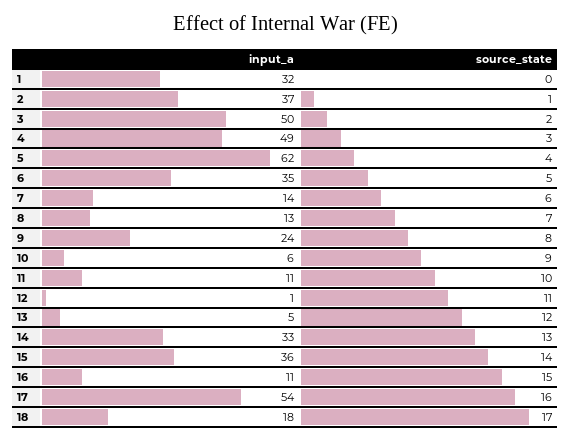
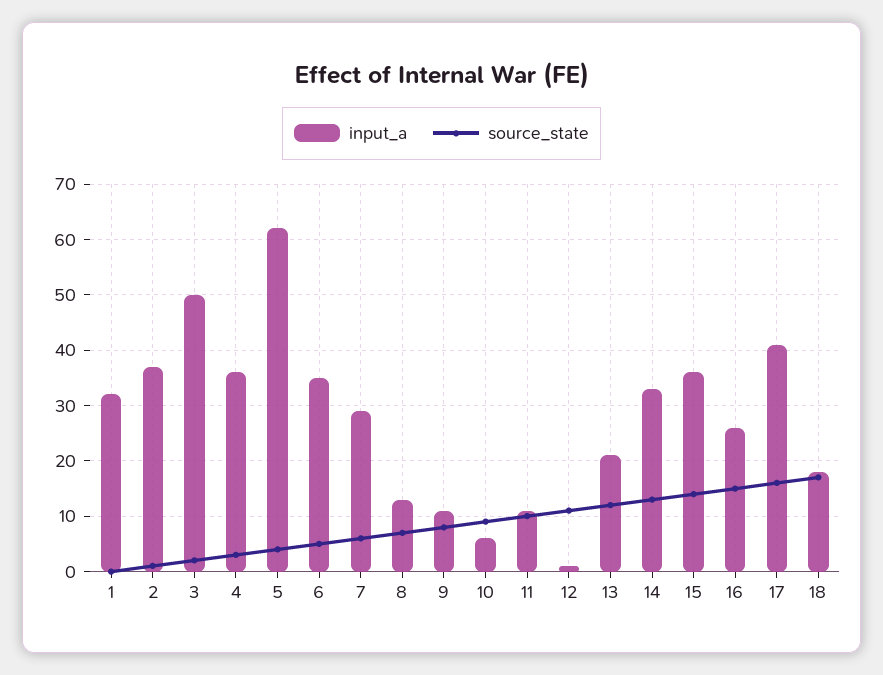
input_a, 4: 49 -> 35
input_a, 7: 14 -> 30
input_a, 9: 24 -> 10
input_a, 13: 5 -> 20
input_a, 16: 11 -> 25
input_a, 17: 54 -> 40

